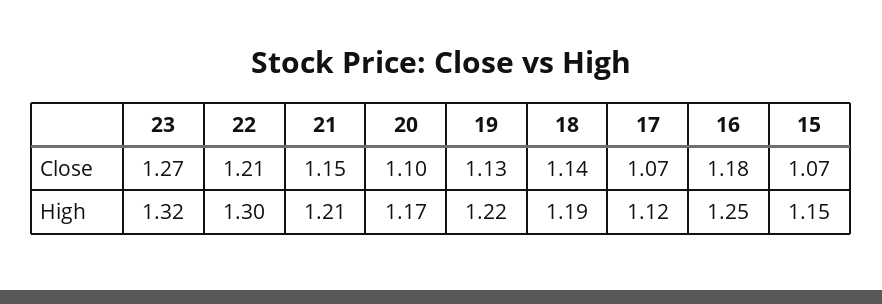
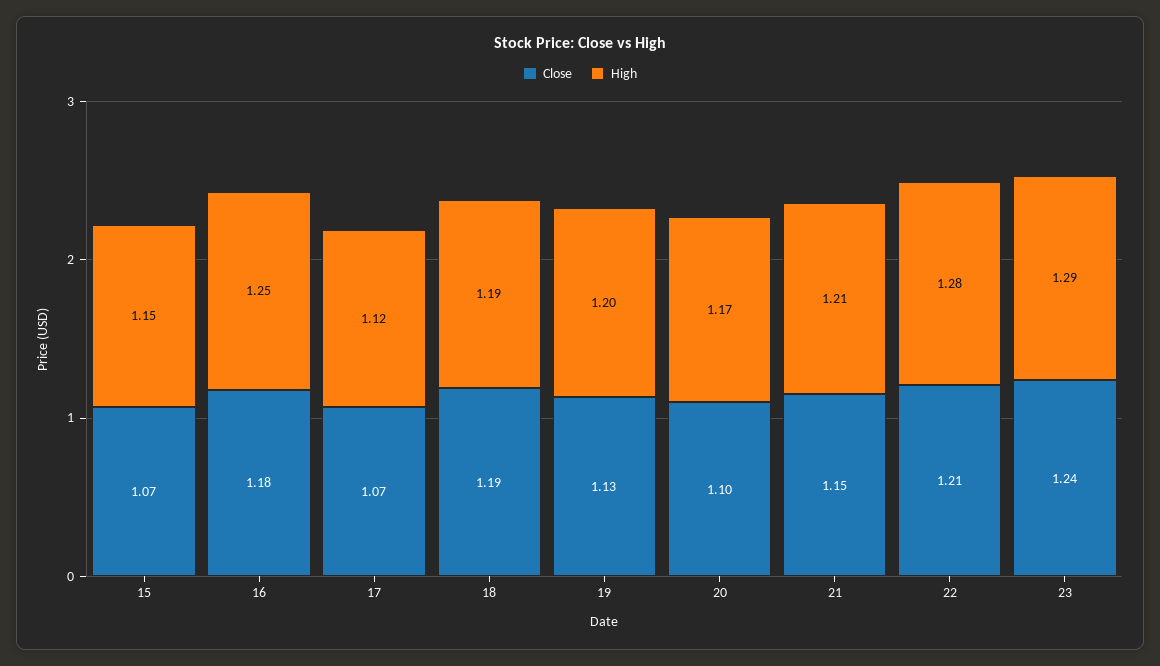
Close, 23: 1.27 -> 1.24
Close, 18: 1.14 -> 1.19
High, 23: 1.32 -> 1.29
High, 22: 1.3 -> 1.28
High, 19: 1.22 -> 1.2

